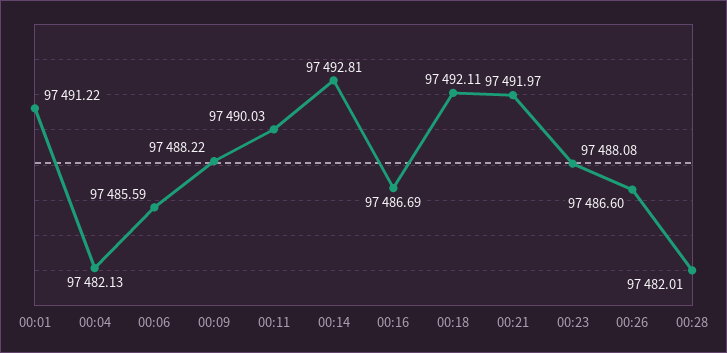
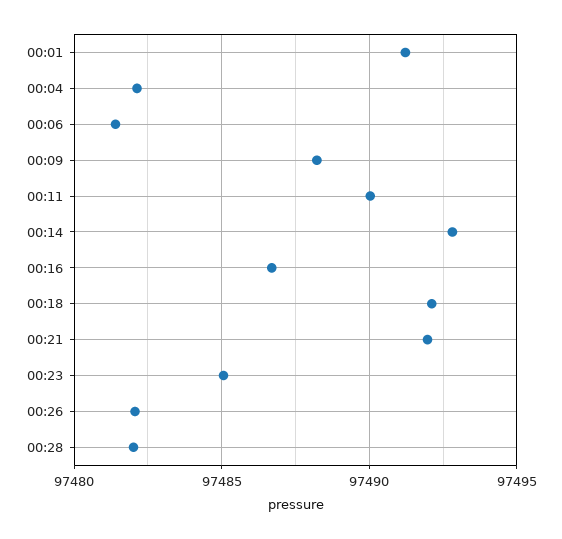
00:06: 97485.59 -> 97481.5
00:23: 97488.08 -> 97485
00:26: 97486.6 -> 97482

